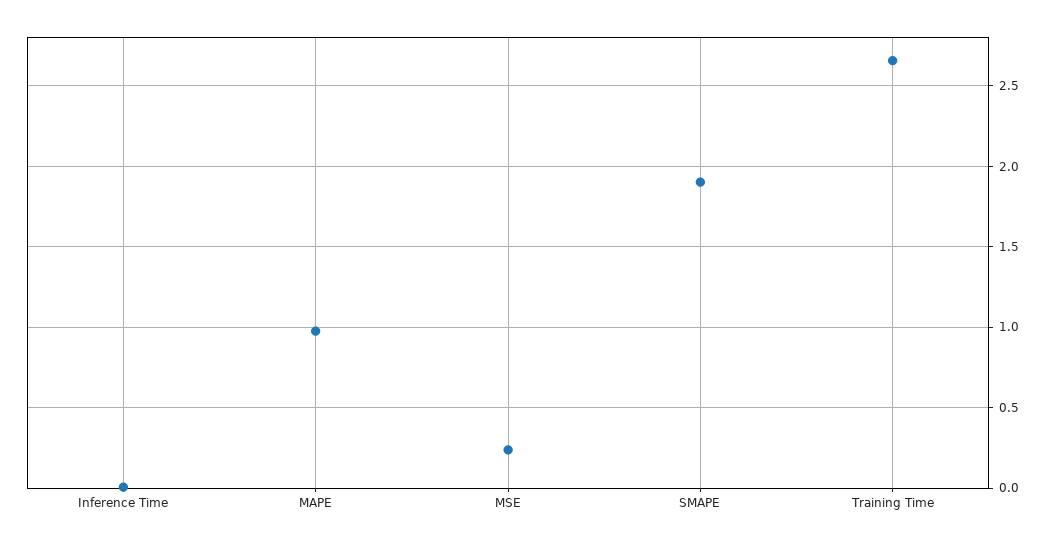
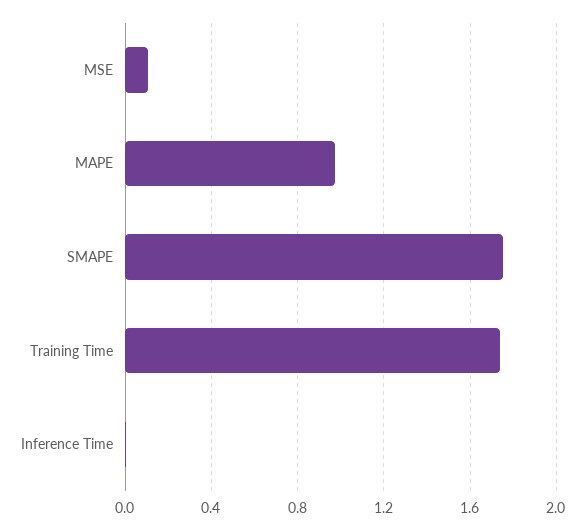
MSE: 0.25 -> 0.1
SMAPE: 1.9 -> 1.75
Training Time: 2.65 -> 1.75

